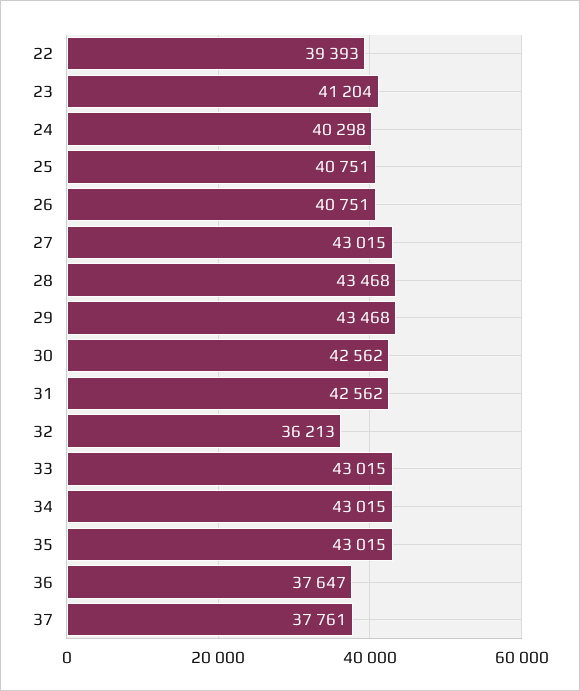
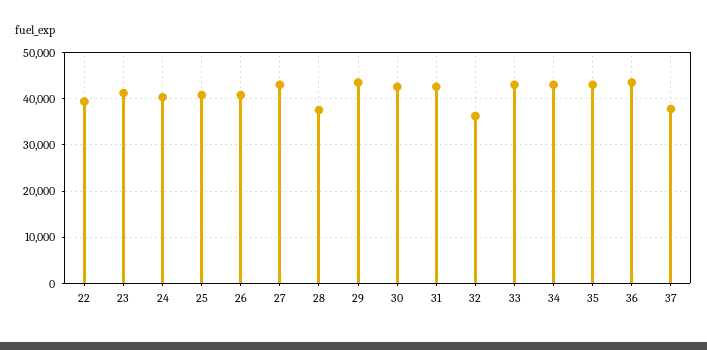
28: 43468 -> 38000
36: 37647 -> 44000

